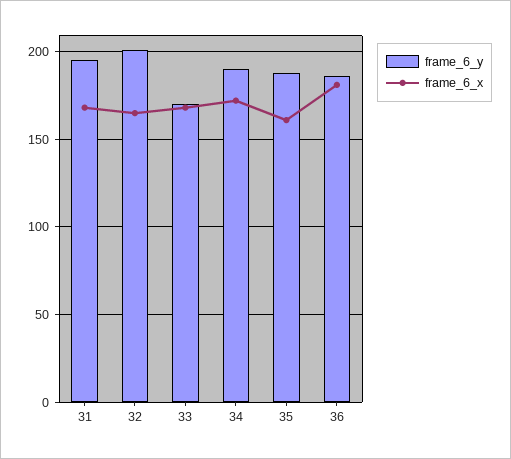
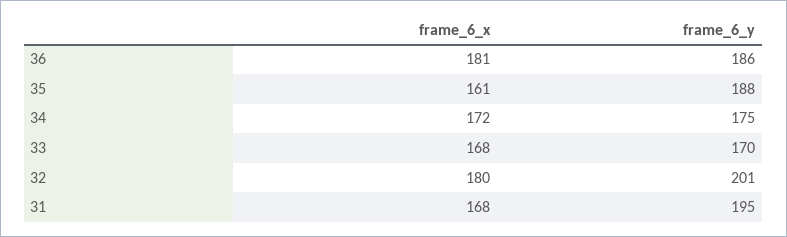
frame_6_x, 32: 165 -> 180
frame_6_y, 34: 190 -> 175

